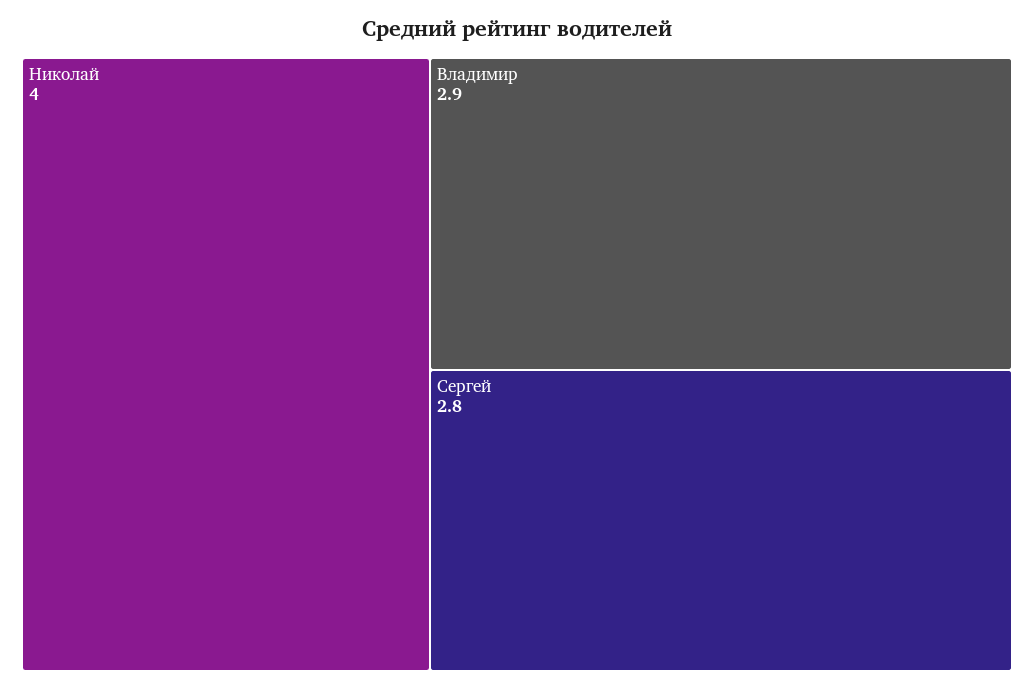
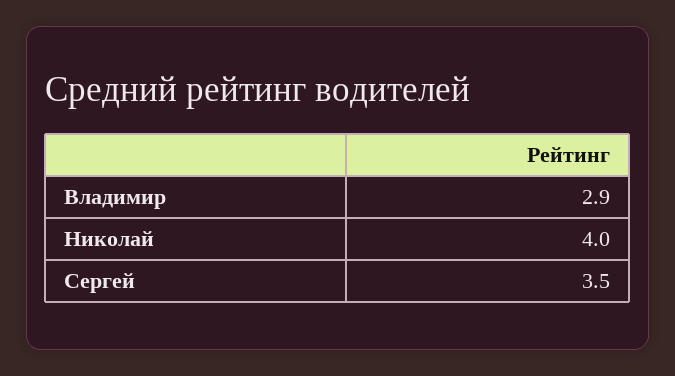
Сергей: 2.8 -> 3.5

